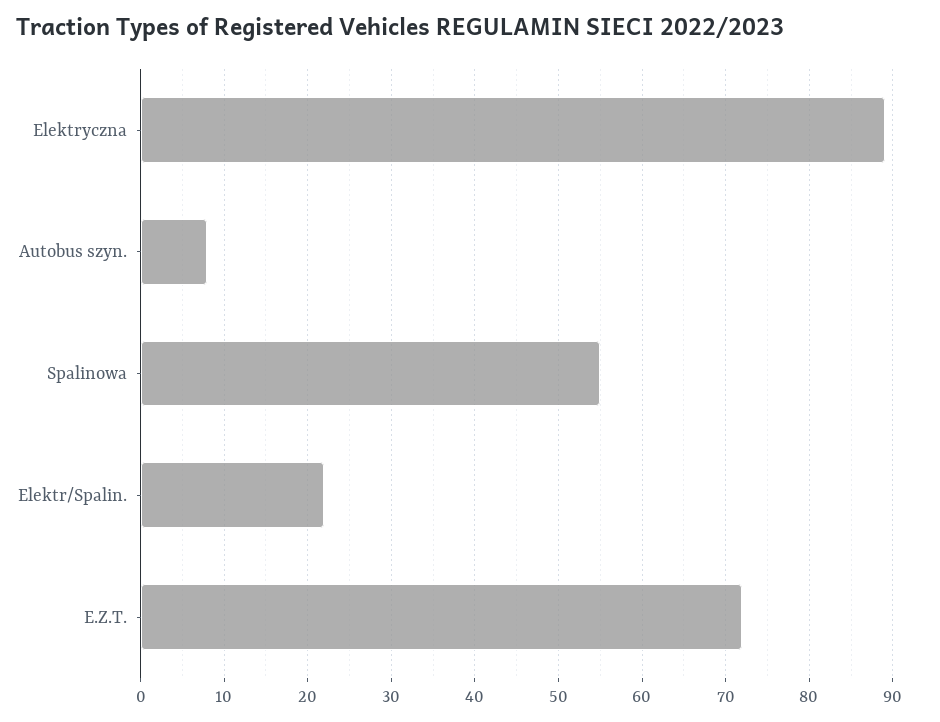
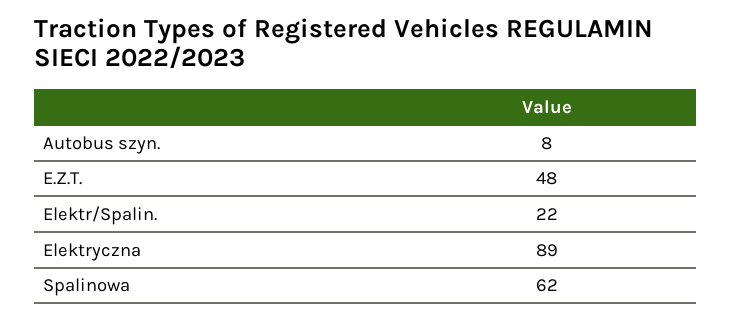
Spalinowa: 55 -> 62
E.Z.T.: 72 -> 48

